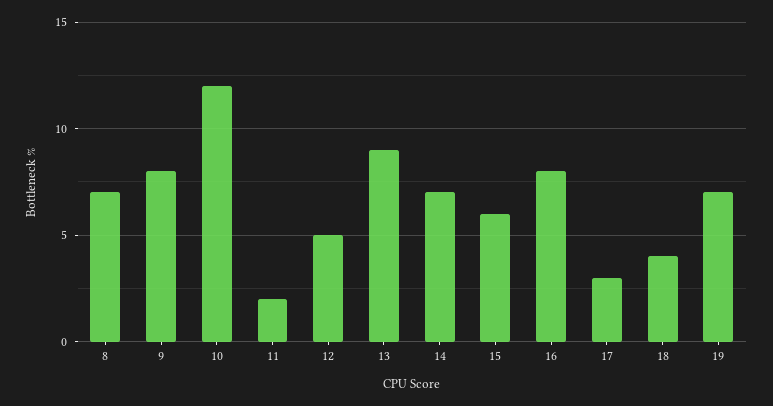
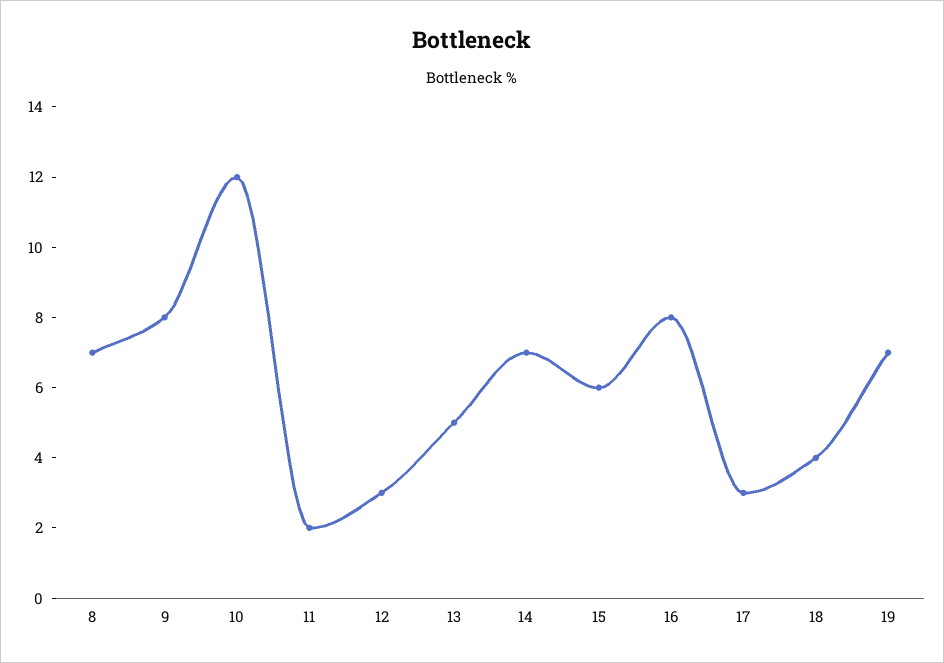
12: 5 -> 3
13: 9 -> 5

